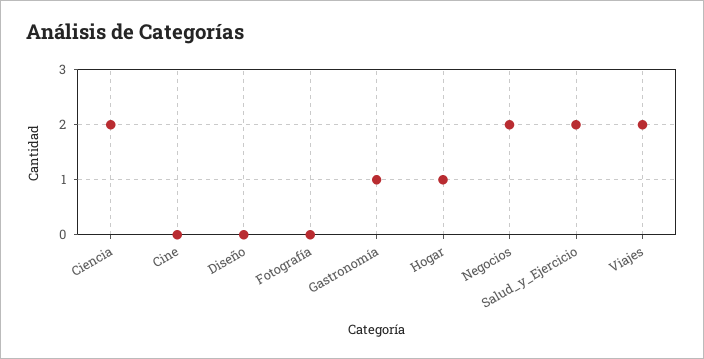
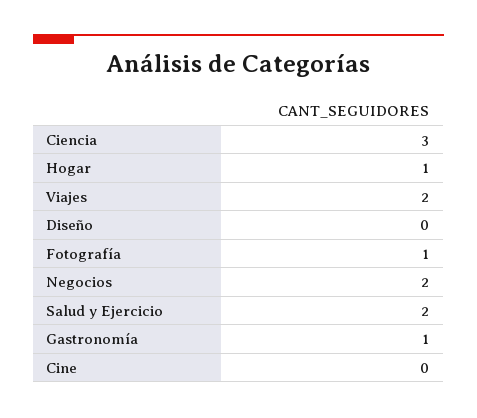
Ciencia: 2 -> 3
Fotografía: 0 -> 1

